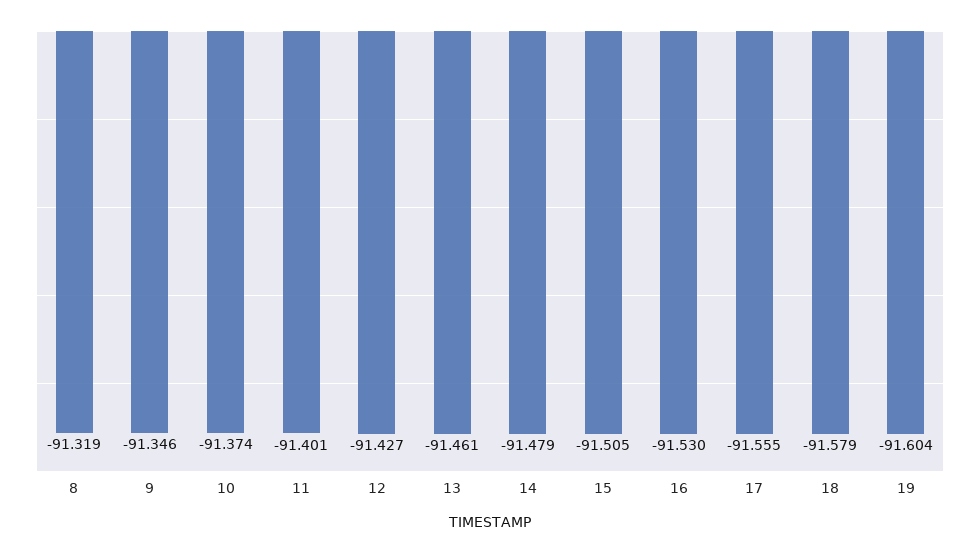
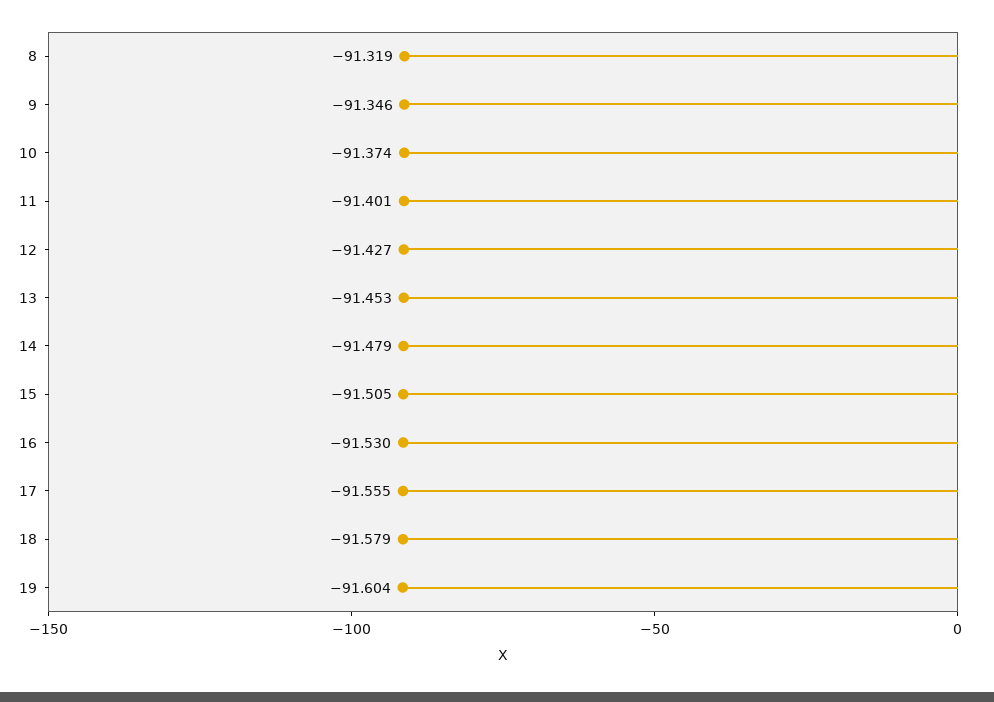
13: -91.461 -> -91.453

